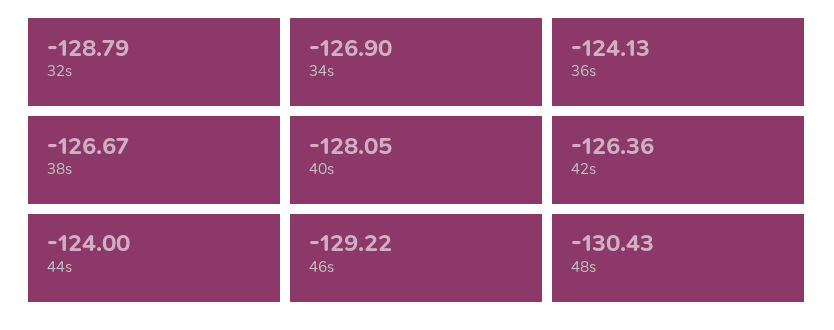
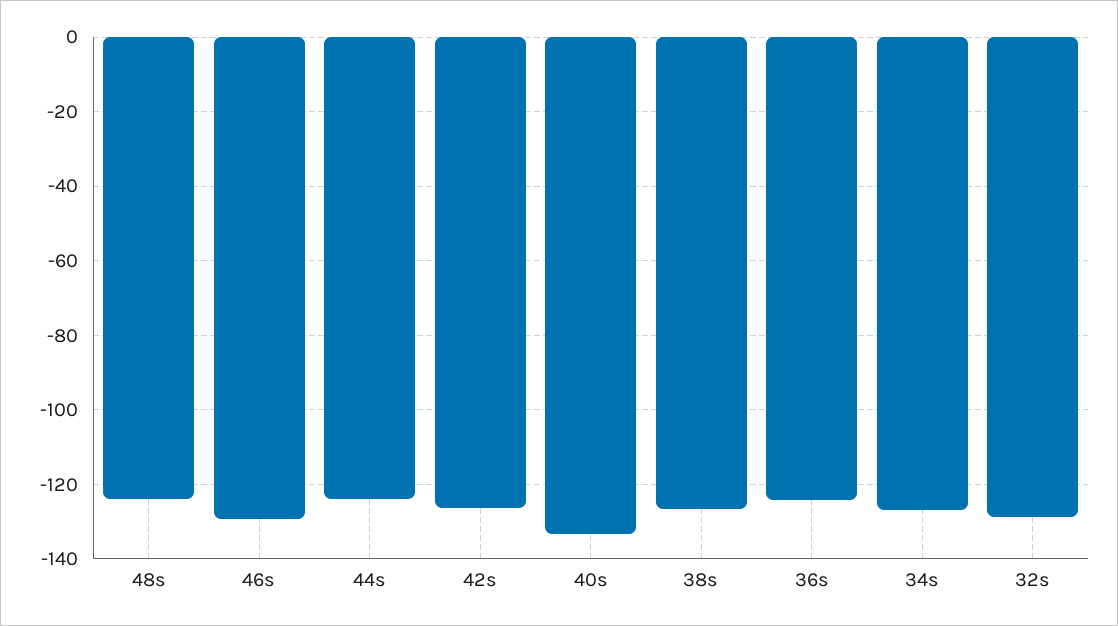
40s: -128.05 -> -134
48s: -130.43 -> -124

